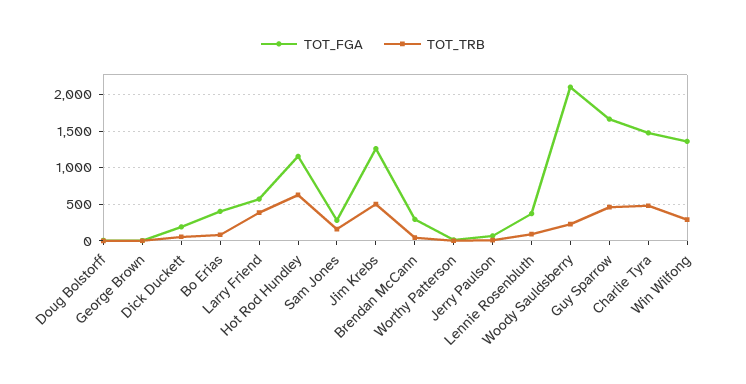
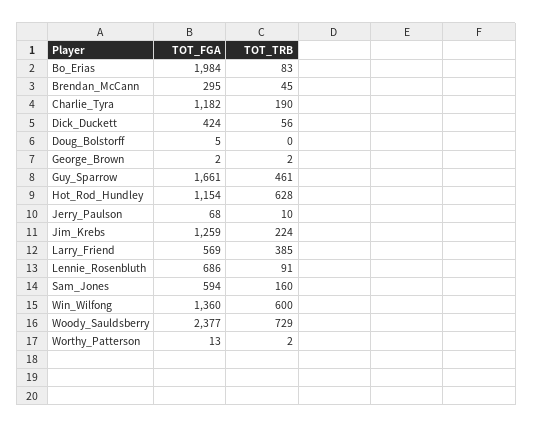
TOT_FGA, Dick Duckett: 200 -> 424
TOT_FGA, Bo Erias: 400 -> 1984
TOT_FGA, Sam Jones: 300 -> 594
TOT_TRB, Jim Krebs: 500 -> 224
TOT_FGA, Lennie Rosenbluth: 400 -> 686
TOT_FGA, Woody Sauldsberry: 2100 -> 2377
TOT_TRB, Woody Sauldsberry: 200 -> 729
TOT_FGA, Charlie Tyra: 1500 -> 1182
TOT_TRB, Charlie Tyra: 500 -> 190
TOT_TRB, Win Wilfong: 300 -> 600

